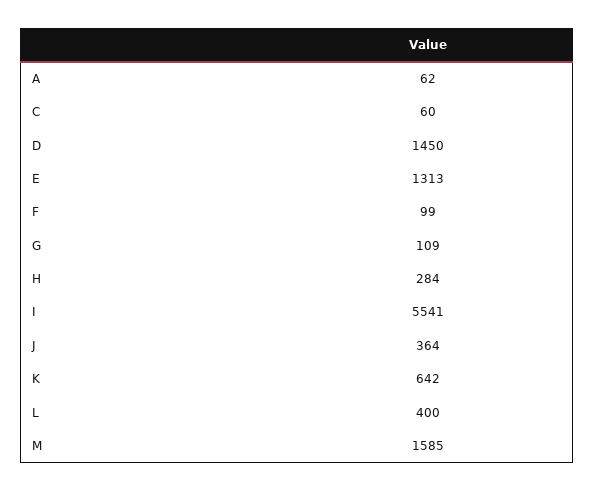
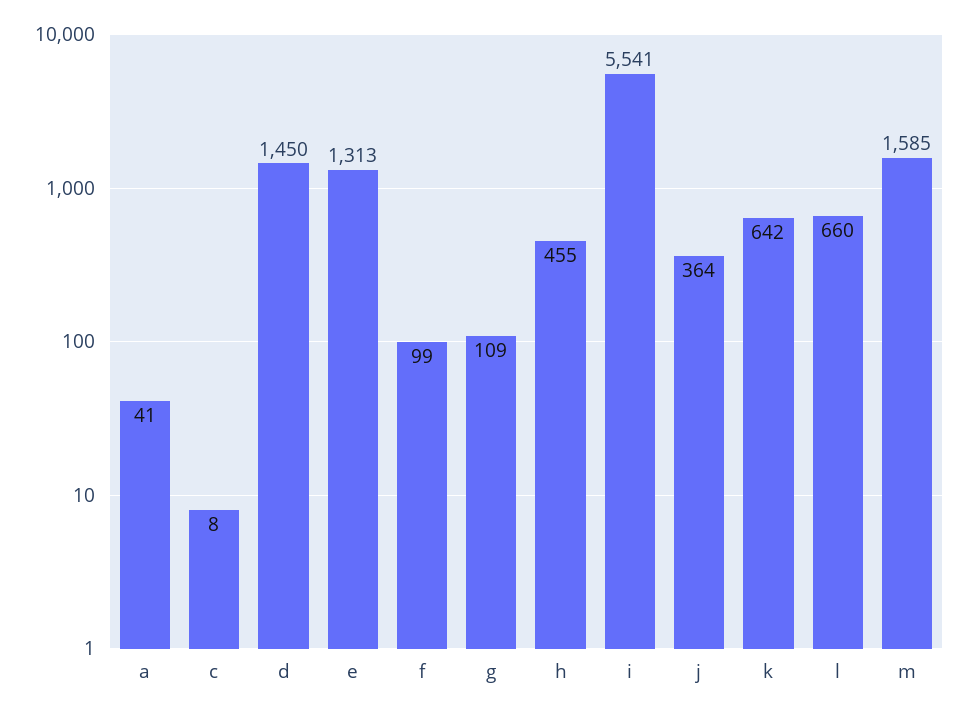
A: 62 -> 41
C: 60 -> 8
H: 284 -> 455
L: 400 -> 660

